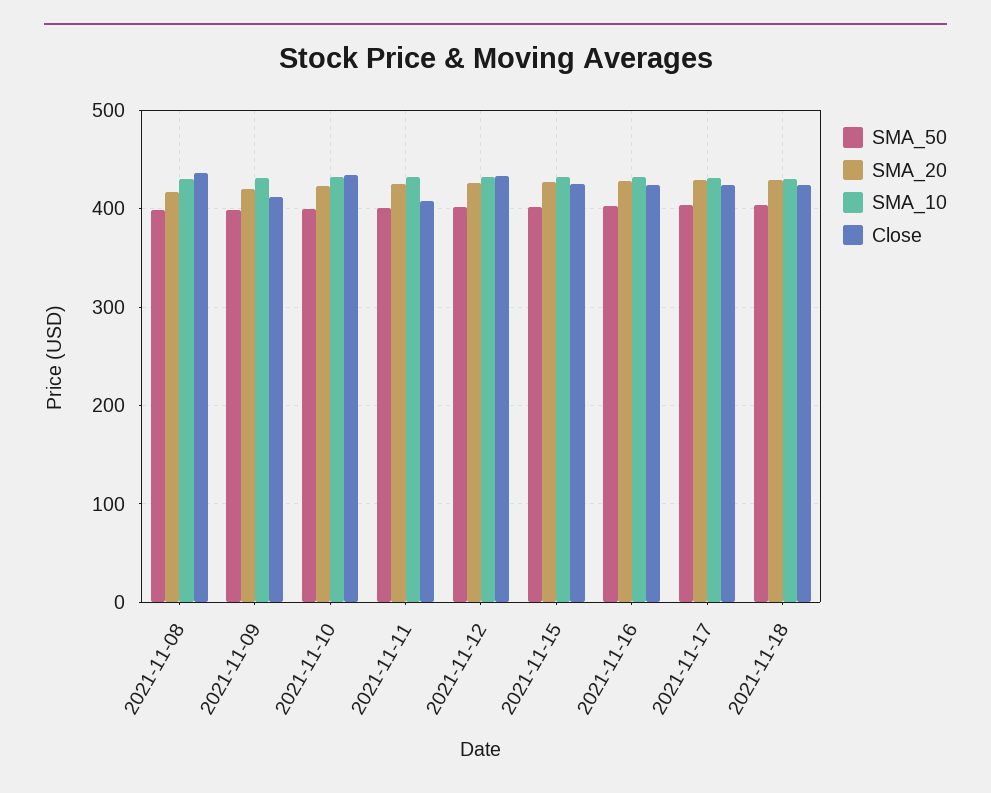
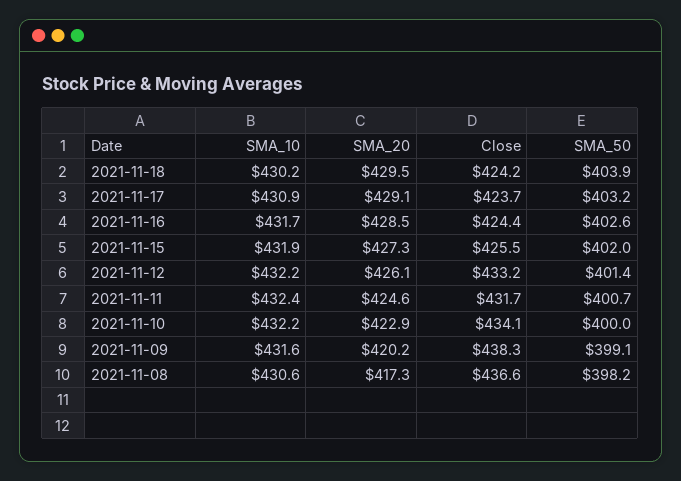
Close, 2021-11-09: 410 -> 438.3
Close, 2021-11-11: 410 -> 431.7

